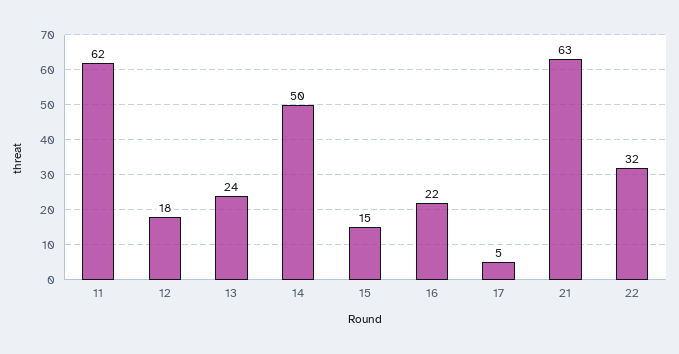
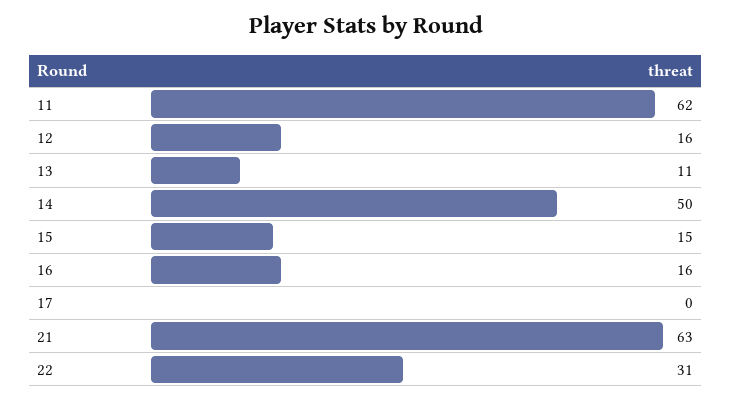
12: 18 -> 16
13: 24 -> 11
16: 22 -> 16
17: 5 -> 0
22: 32 -> 31

